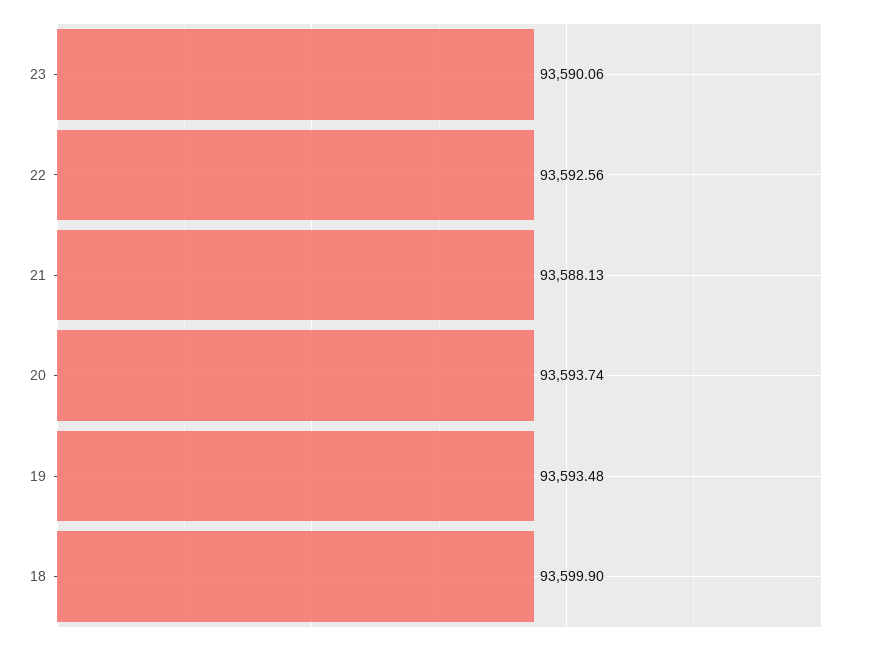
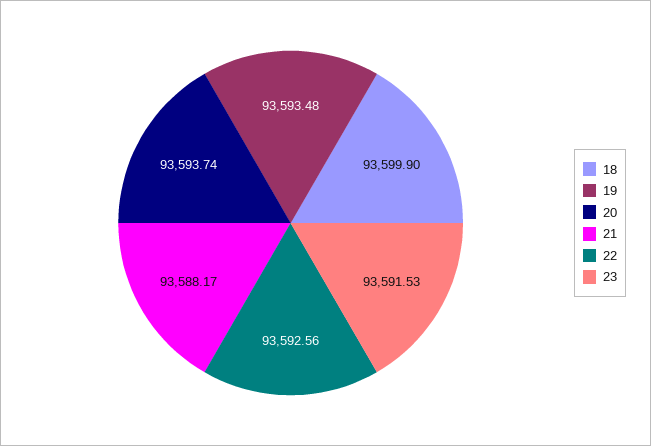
23: 93590.06 -> 93591.53
21: 93588.13 -> 93588.17

